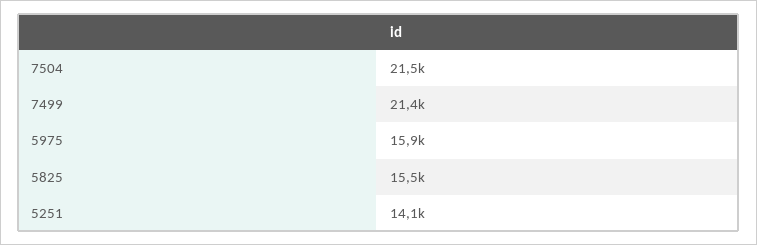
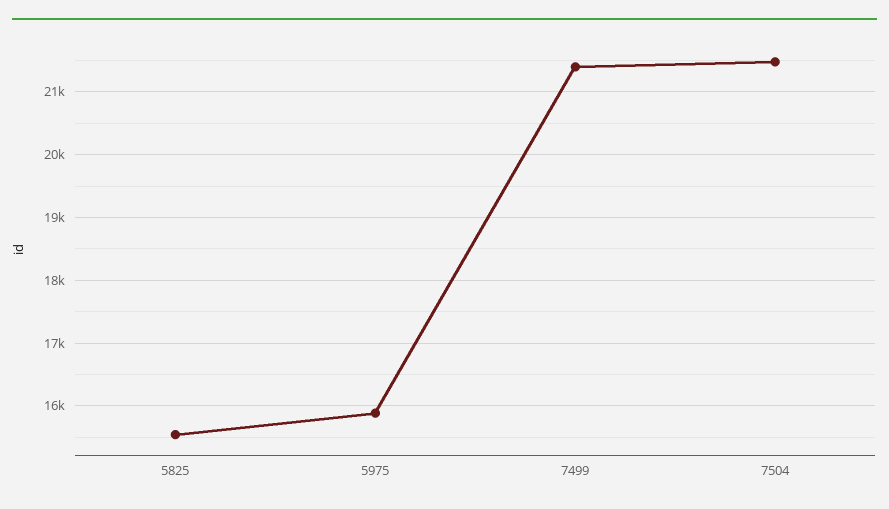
5251: 14100 -> none

